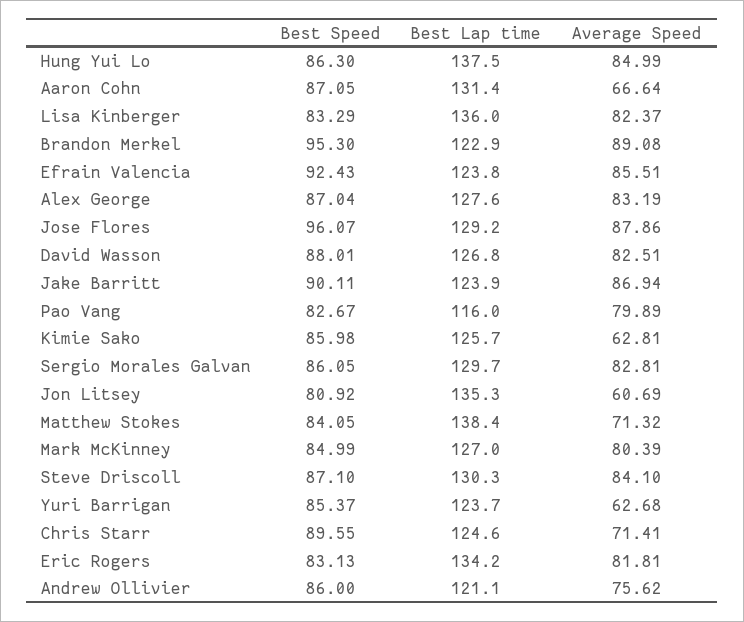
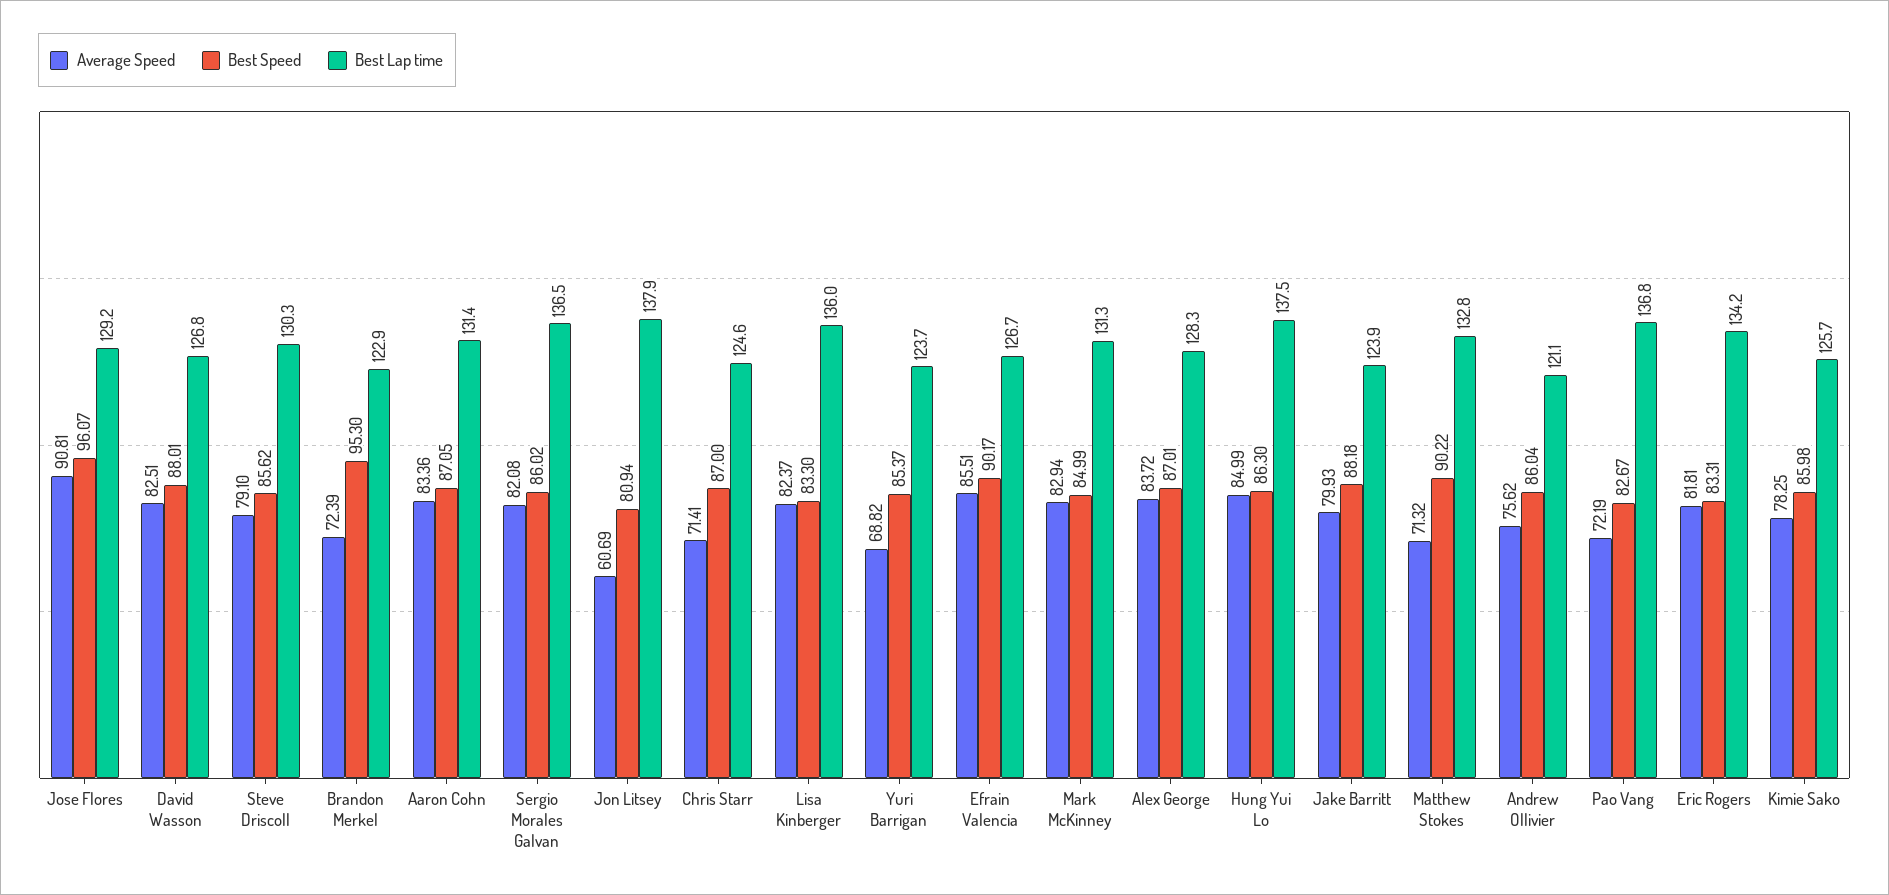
Average Speed, Aaron Cohn: 66.64 -> 83.36
Best Speed, Lisa Kinberger: 83.29 -> 83.3
Average Speed, Brandon Merkel: 89.08 -> 72.39
Best Speed, Efrain Valencia: 92.43 -> 90.17
Best Lap time, Efrain Valencia: 123.8 -> 126.7
Best Speed, Alex George: 87.04 -> 87.01
Best Lap time, Alex George: 127.6 -> 128.3
Average Speed, Alex George: 83.19 -> 83.72
Average Speed, Jose Flores: 87.86 -> 90.81
Best Speed, Jake Barritt: 90.11 -> 88.18
Average Speed, Jake Barritt: 86.94 -> 79.93
Best Lap time, Pao Vang: 116 -> 136.8
Average Speed, Pao Vang: 79.89 -> 72.19
Average Speed, Kimie Sako: 62.81 -> 78.25
Best Speed, Sergio Morales Galvan: 86.05 -> 86.02
Best Lap time, Sergio Morales Galvan: 129.7 -> 136.5
Average Speed, Sergio Morales Galvan: 82.81 -> 82.08
Best Speed, Jon Litsey: 80.92 -> 80.94
Best Lap time, Jon Litsey: 135.3 -> 137.9
Best Speed, Matthew Stokes: 84.05 -> 90.22
Best Lap time, Matthew Stokes: 138.4 -> 132.8
Best Lap time, Mark McKinney: 127 -> 131.3
Average Speed, Mark McKinney: 80.39 -> 82.94
Best Speed, Steve Driscoll: 87.1 -> 85.62
Average Speed, Steve Driscoll: 84.1 -> 79.1
Average Speed, Yuri Barrigan: 62.68 -> 68.82
Best Speed, Chris Starr: 89.55 -> 87
Best Speed, Eric Rogers: 83.13 -> 83.31
Best Speed, Andrew Ollivier: 86 -> 86.04

